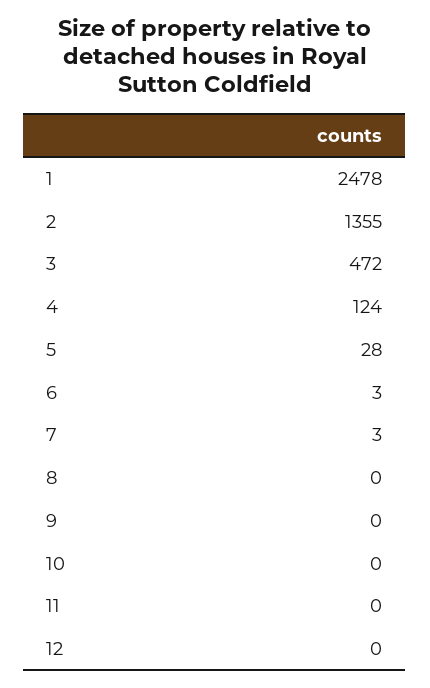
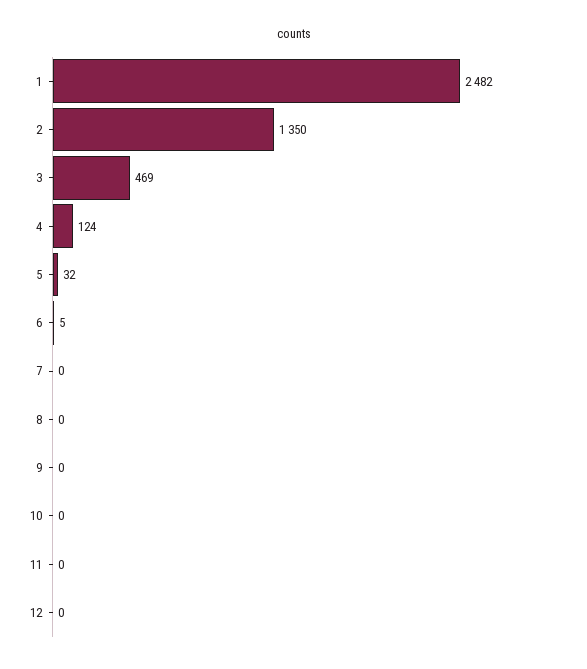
1: 2478 -> 2482
2: 1355 -> 1350
3: 472 -> 469
5: 28 -> 32
6: 3 -> 5
7: 3 -> 0

